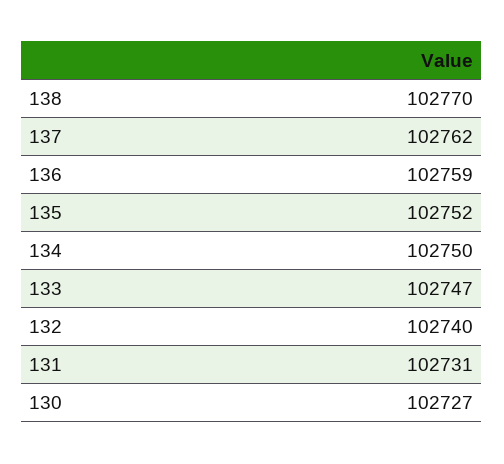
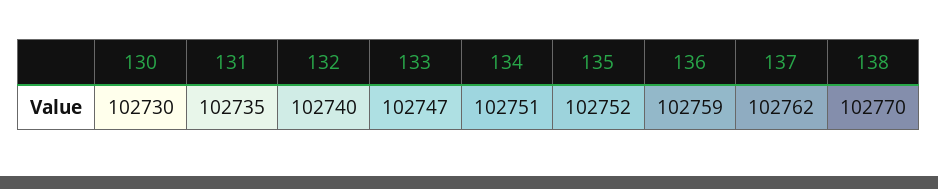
134: 102750 -> 102751
131: 102731 -> 102735
130: 102727 -> 102730

